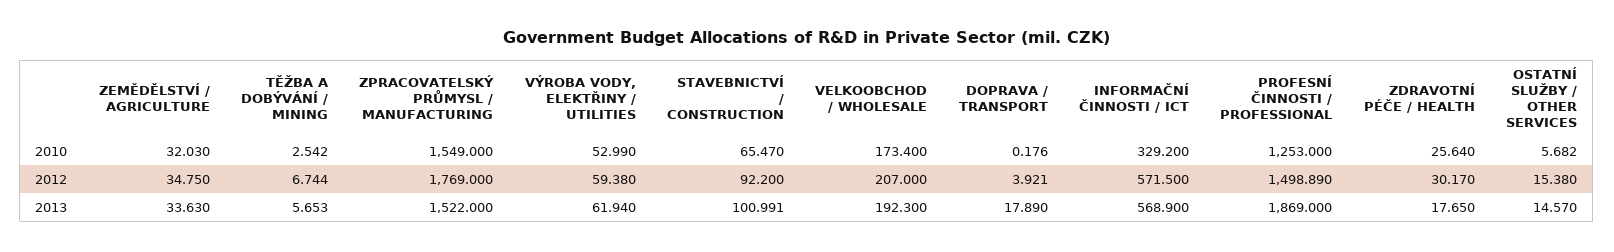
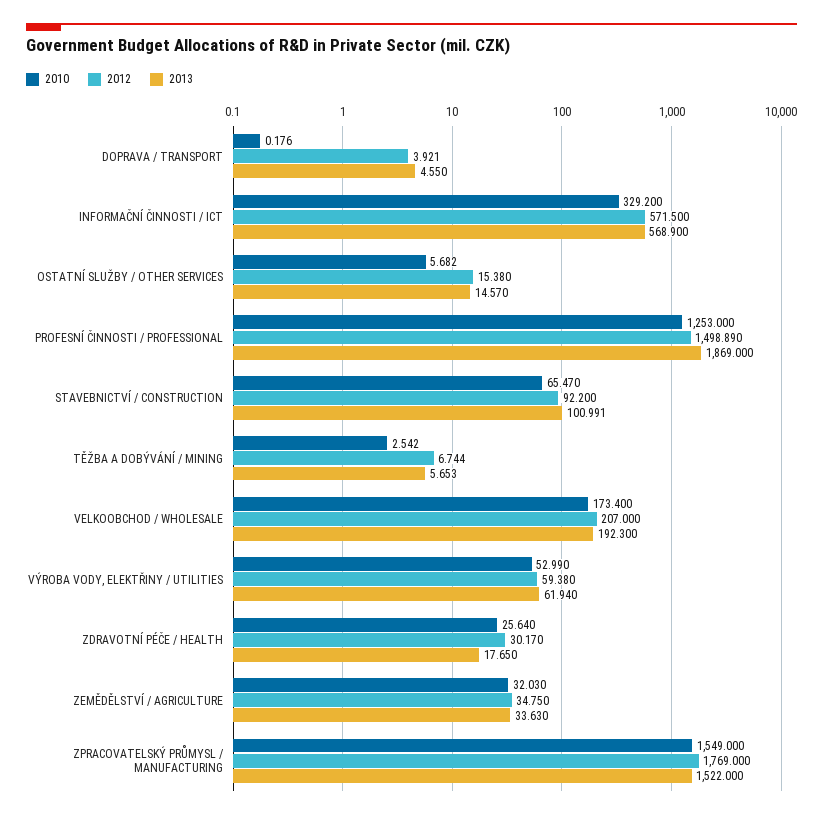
2013, DOPRAVA / TRANSPORT: 17.89 -> 4.55

